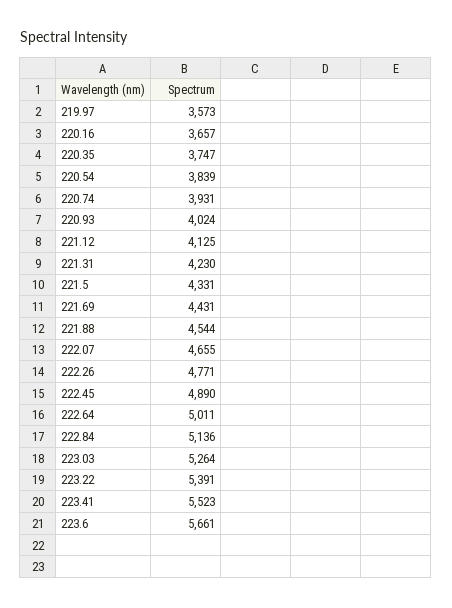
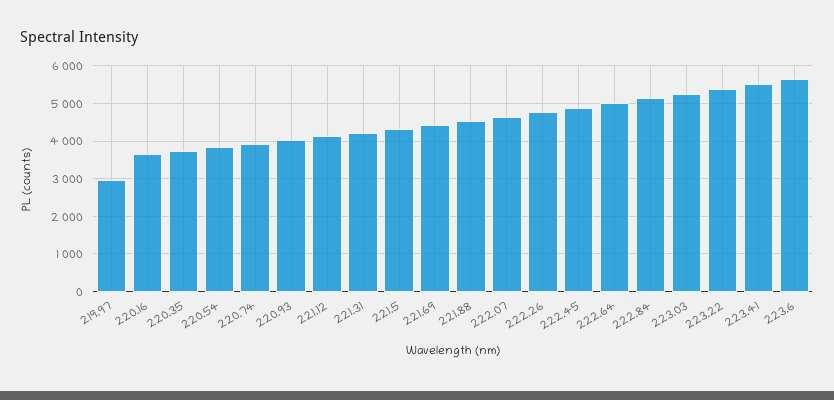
219.97: 3573 -> 3000

